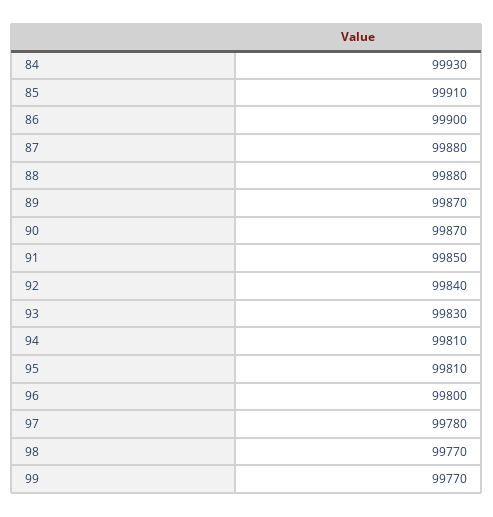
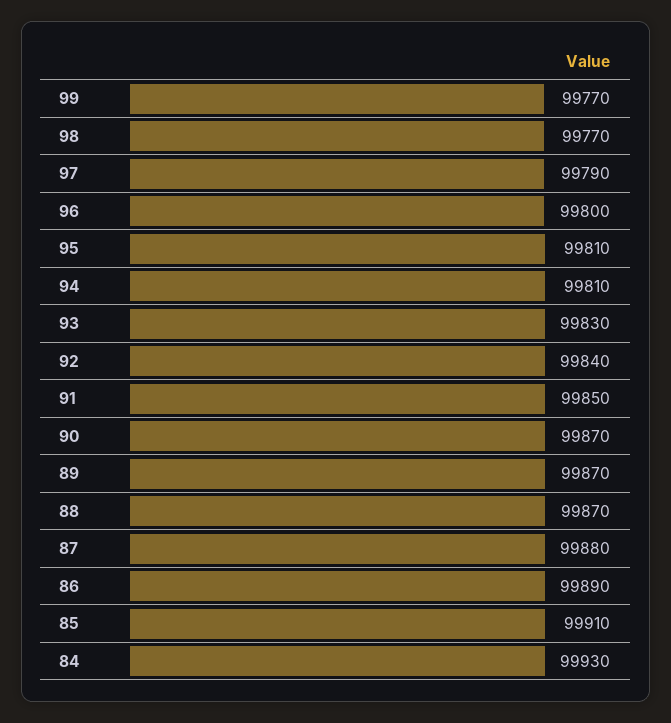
86: 99900 -> 99890
88: 99880 -> 99870
97: 99780 -> 99790

